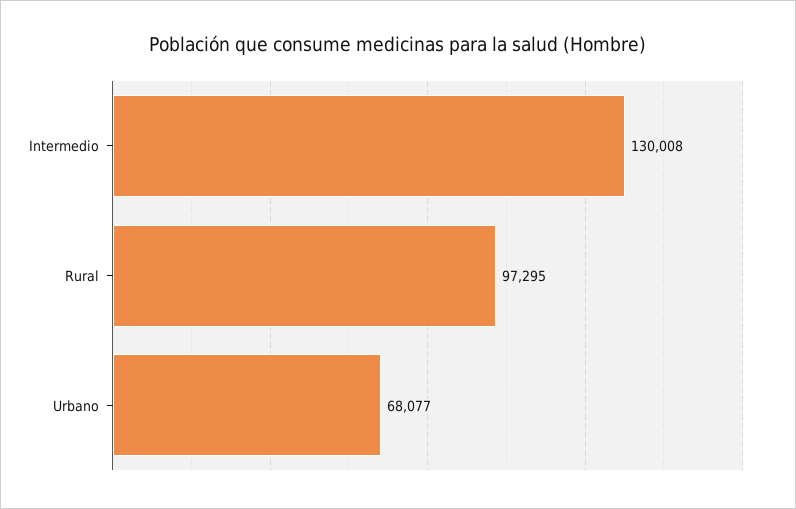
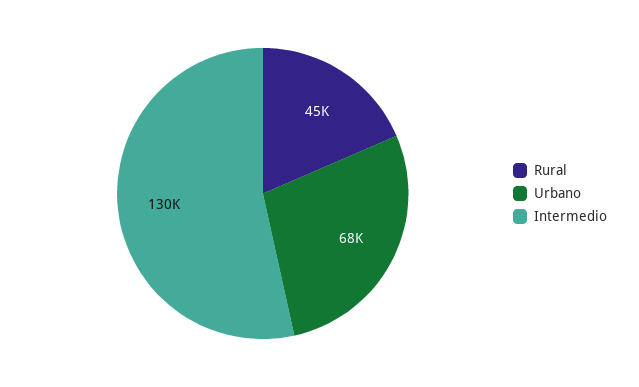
Rural: 97295 -> 45000

